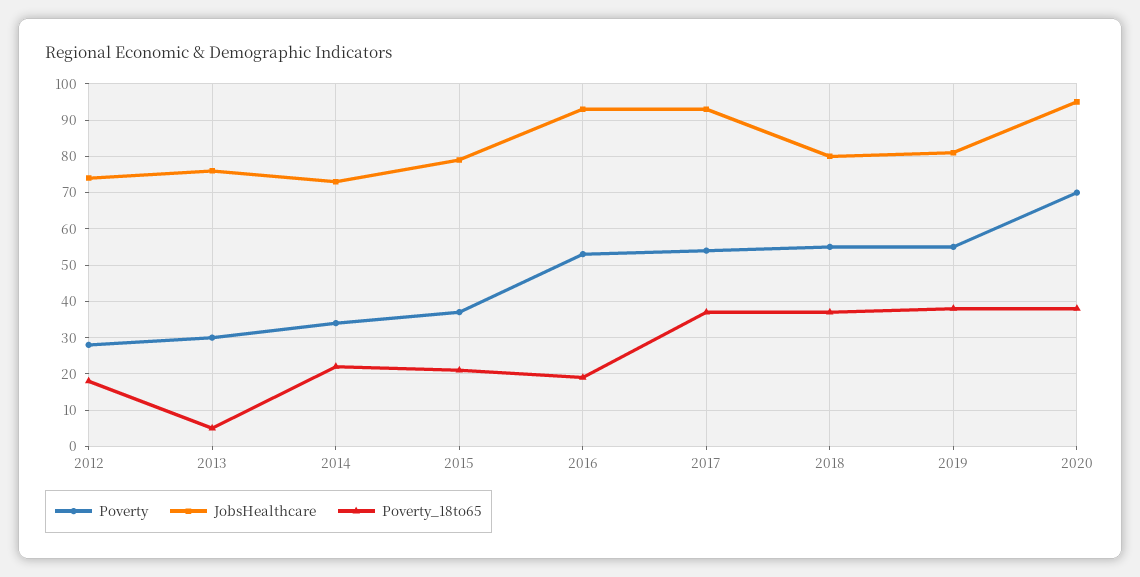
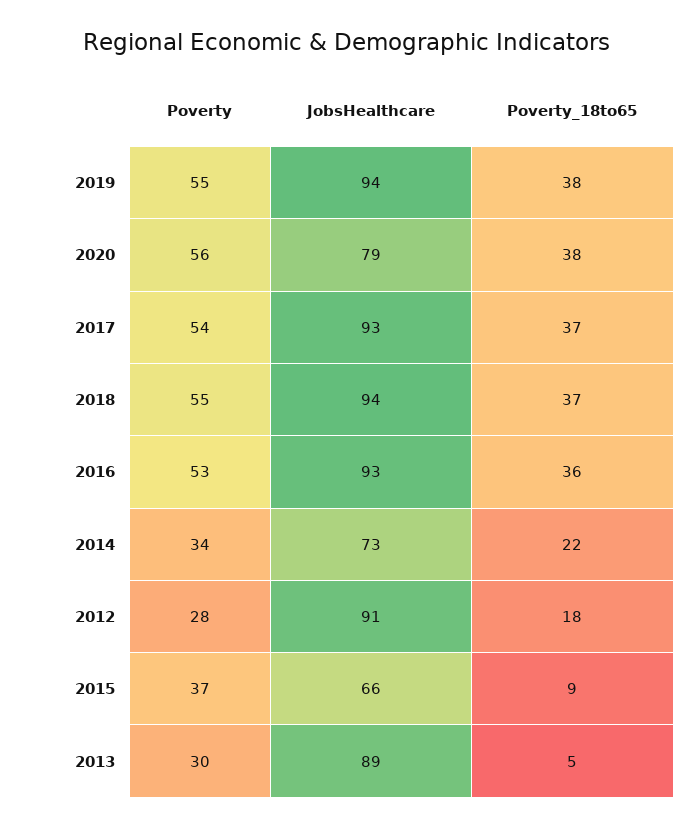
JobsHealthcare, 2012: 75 -> 91
JobsHealthcare, 2013: 75 -> 89
JobsHealthcare, 2015: 80 -> 66
Poverty_18to65, 2015: 20 -> 9
Poverty_18to65, 2016: 20 -> 36
JobsHealthcare, 2018: 80 -> 94
JobsHealthcare, 2019: 80 -> 94
Poverty, 2020: 70 -> 56
JobsHealthcare, 2020: 95 -> 79

